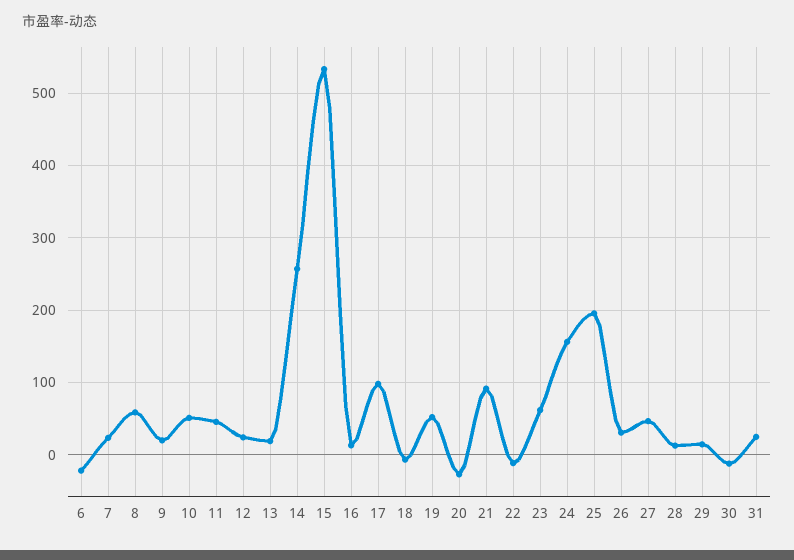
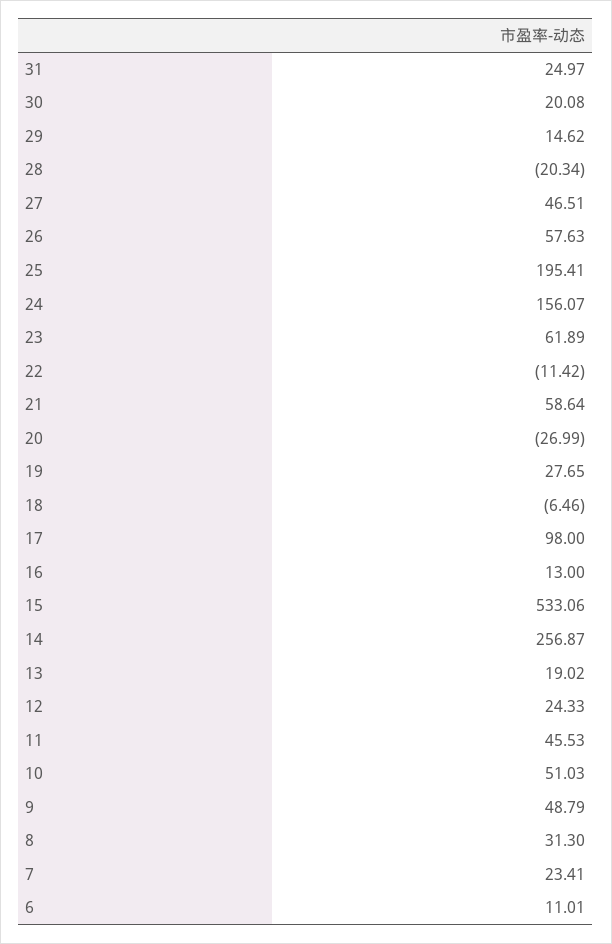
6: -20 -> 11.01
8: 60 -> 31.3
9: 20 -> 48.79
19: 50 -> 27.65
21: 90 -> 58.64
26: 30 -> 57.63
28: 10 -> -20.34
30: -10 -> 20.08

